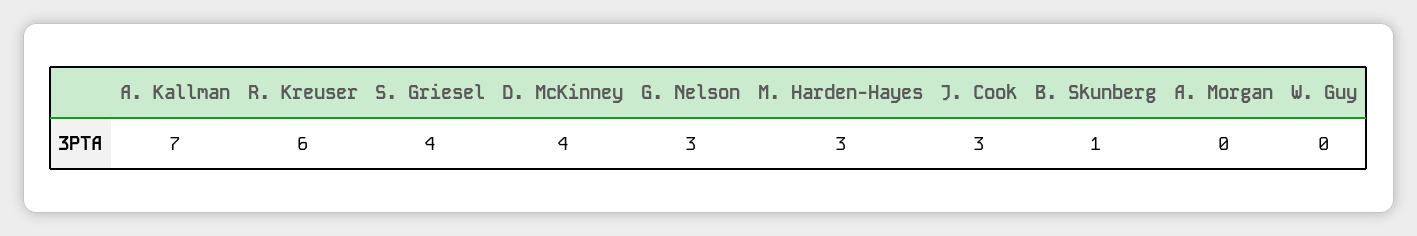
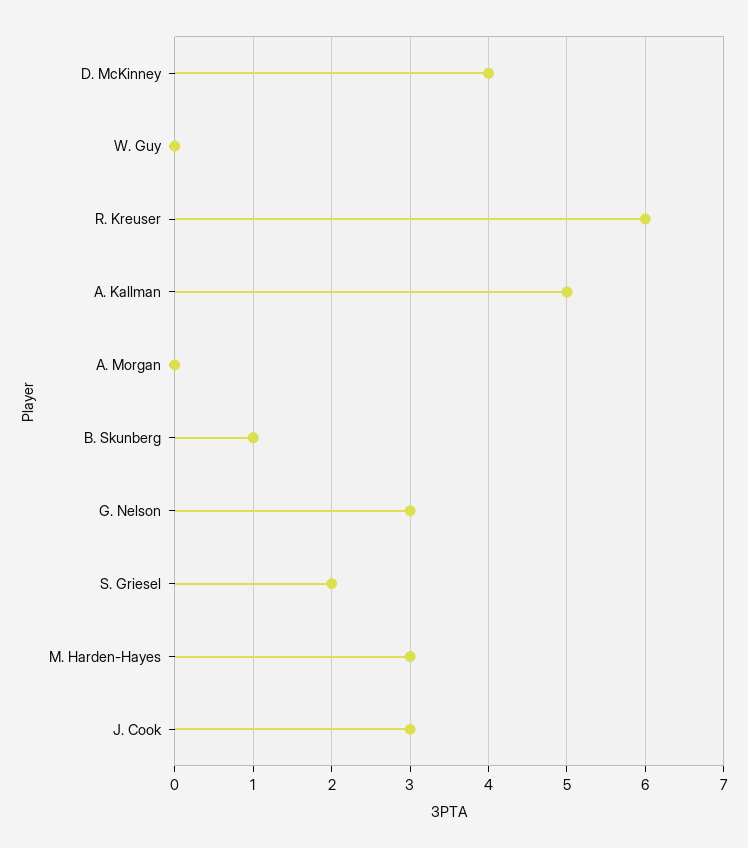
A. Kallman: 7 -> 5
S. Griesel: 4 -> 2

